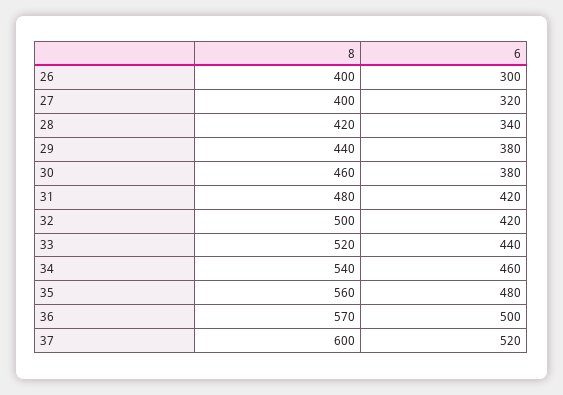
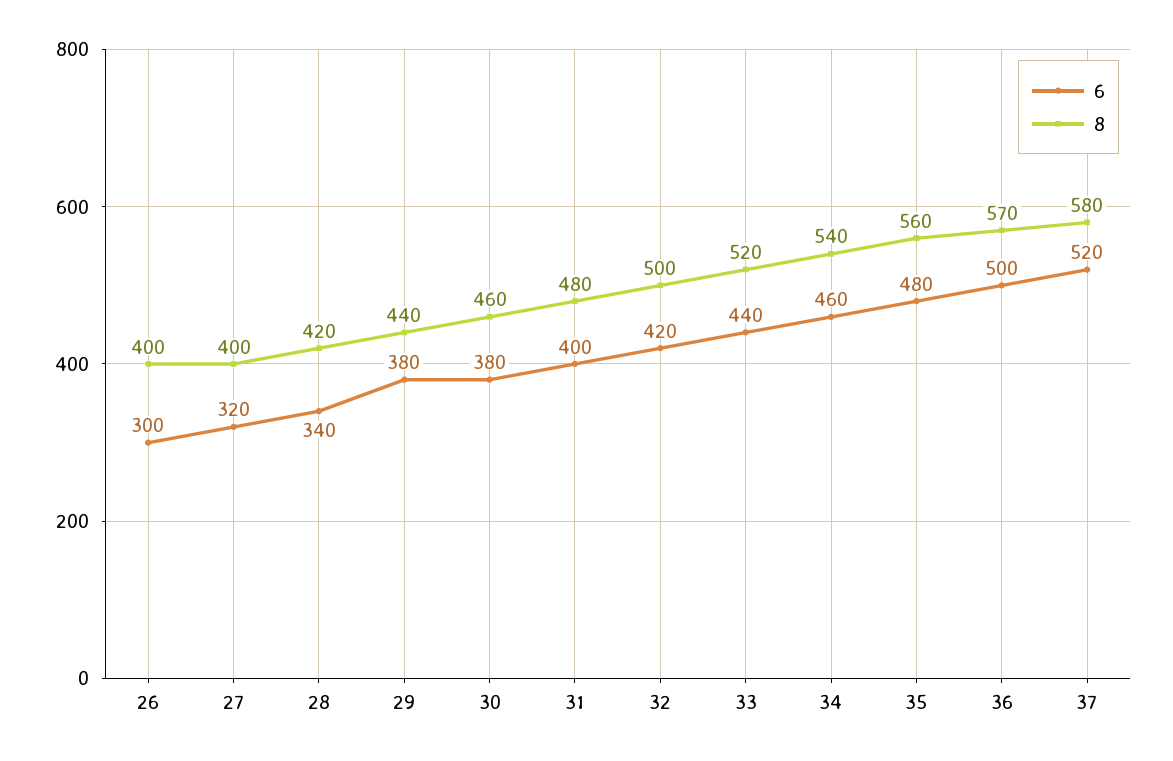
6, 31: 420 -> 400
8, 37: 600 -> 580

